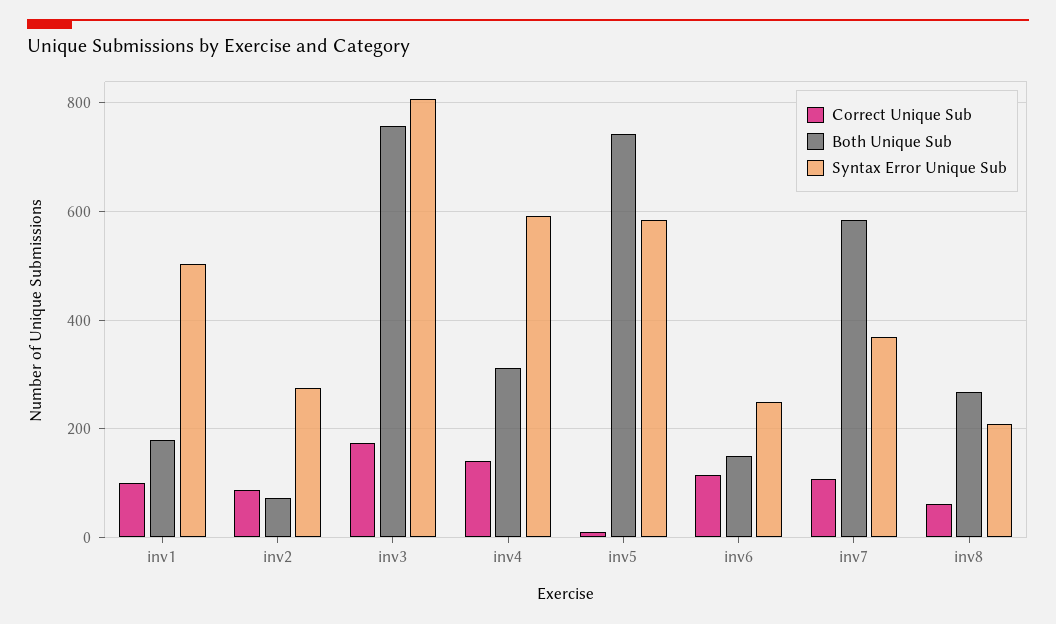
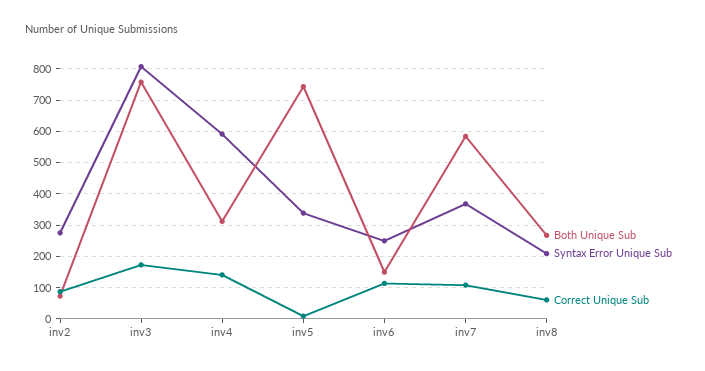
Correct Unique Sub, inv1: 100 -> none
Both Unique Sub, inv1: 180 -> none
Syntax Error Unique Sub, inv1: 500 -> none
Syntax Error Unique Sub, inv5: 580 -> 340

